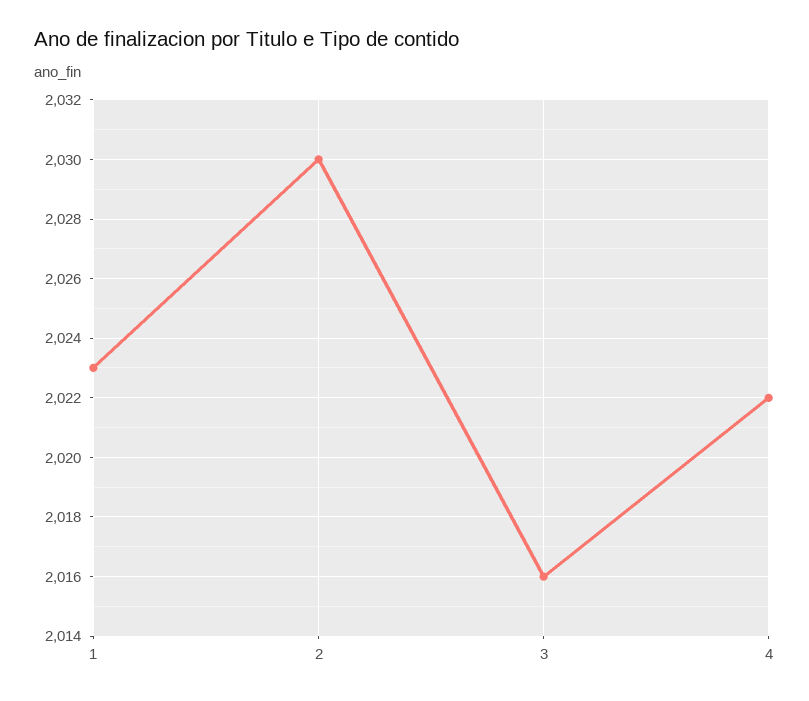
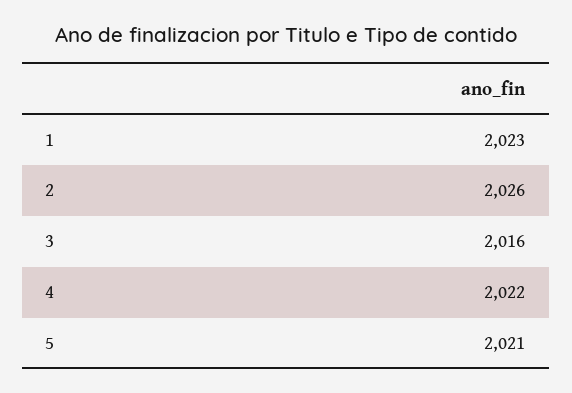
2: 2030 -> 2026
5: none -> 2021

